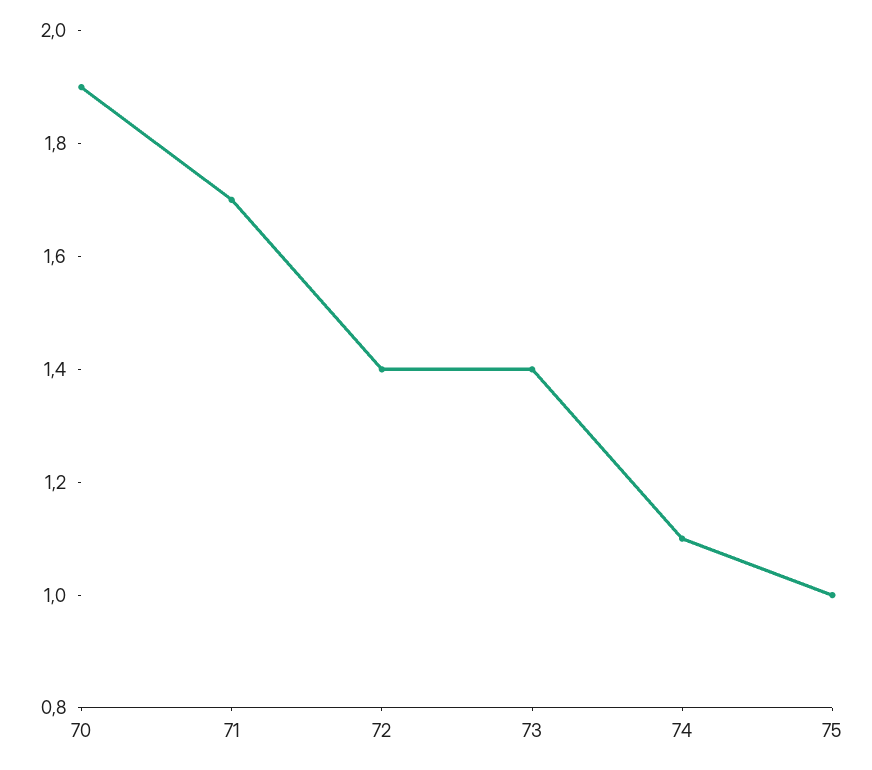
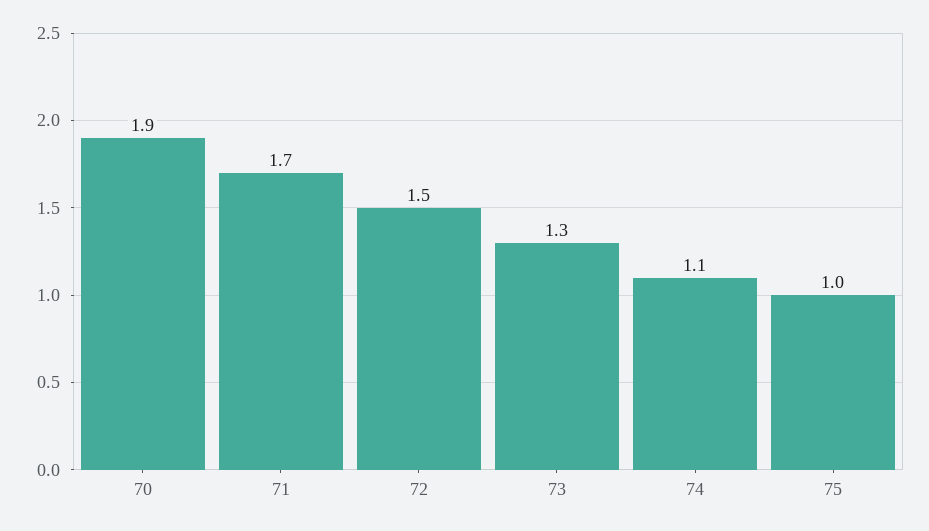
72: 1.4 -> 1.5
73: 1.4 -> 1.3

